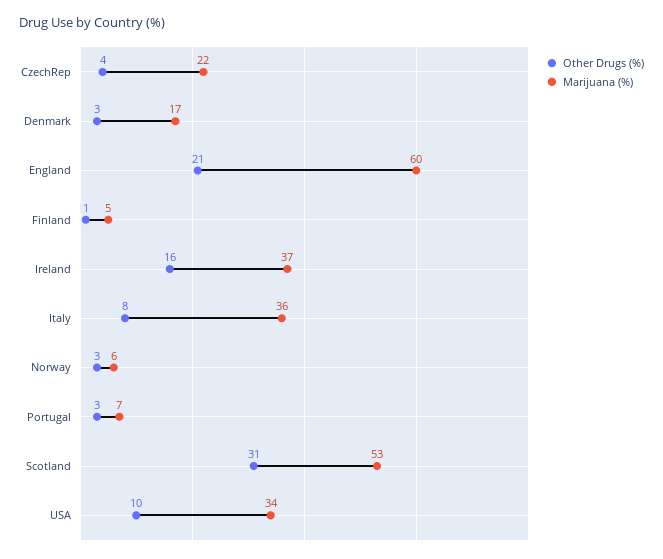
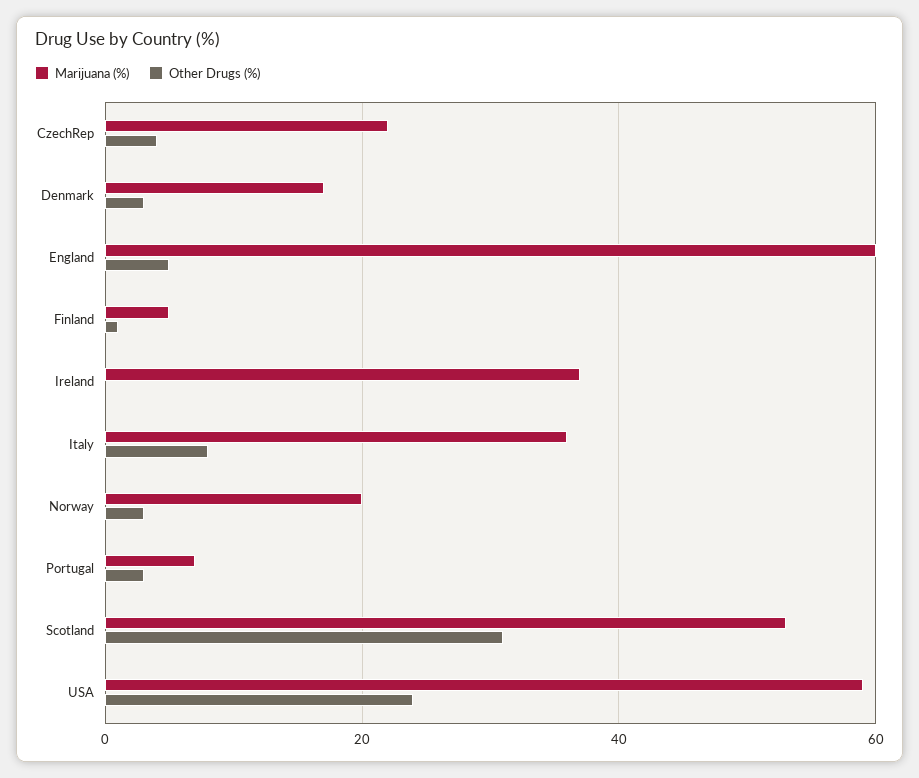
Other Drugs (%), England: 21 -> 5
Other Drugs (%), Ireland: 16 -> 0
Marijuana (%), Norway: 6 -> 20
Other Drugs (%), USA: 10 -> 25
Marijuana (%), USA: 34 -> 60

